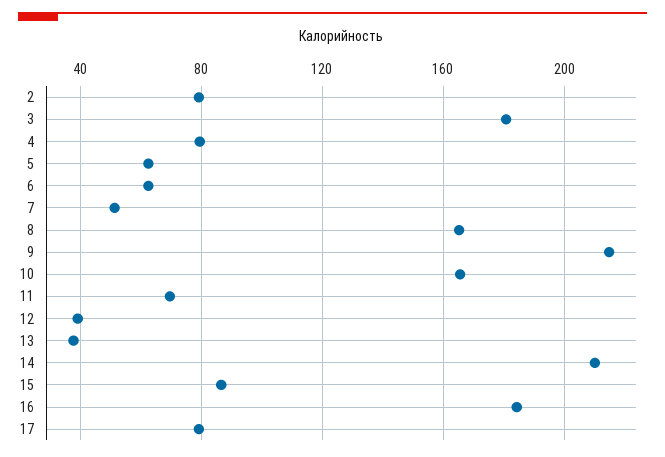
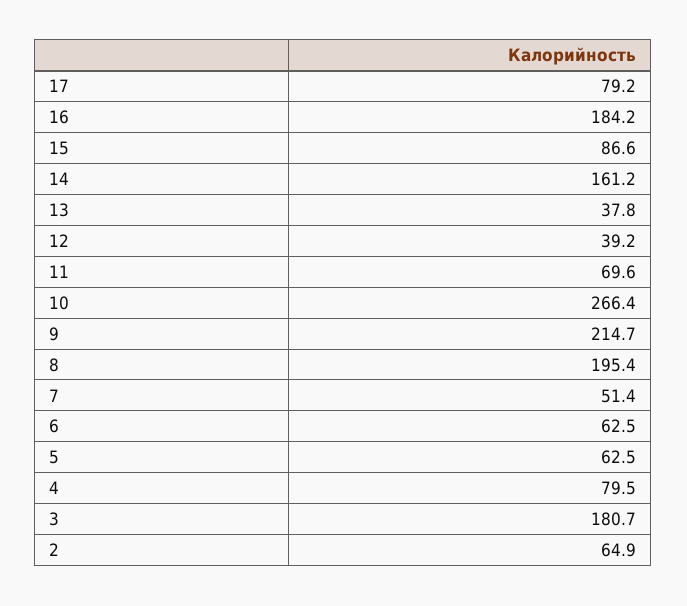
2: 80 -> 64.9
8: 165 -> 195.4
10: 165 -> 266.4
14: 210 -> 161.2

